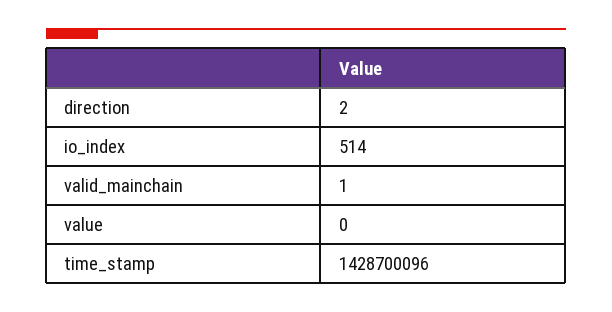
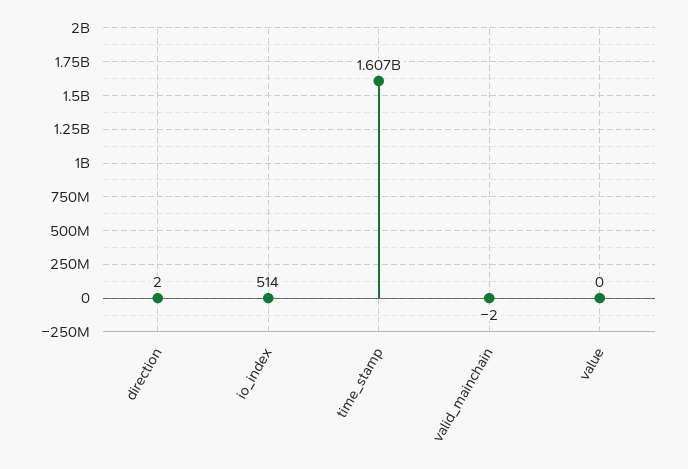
valid_mainchain: 1 -> -2
time_stamp: 1428700096 -> 1607000000

